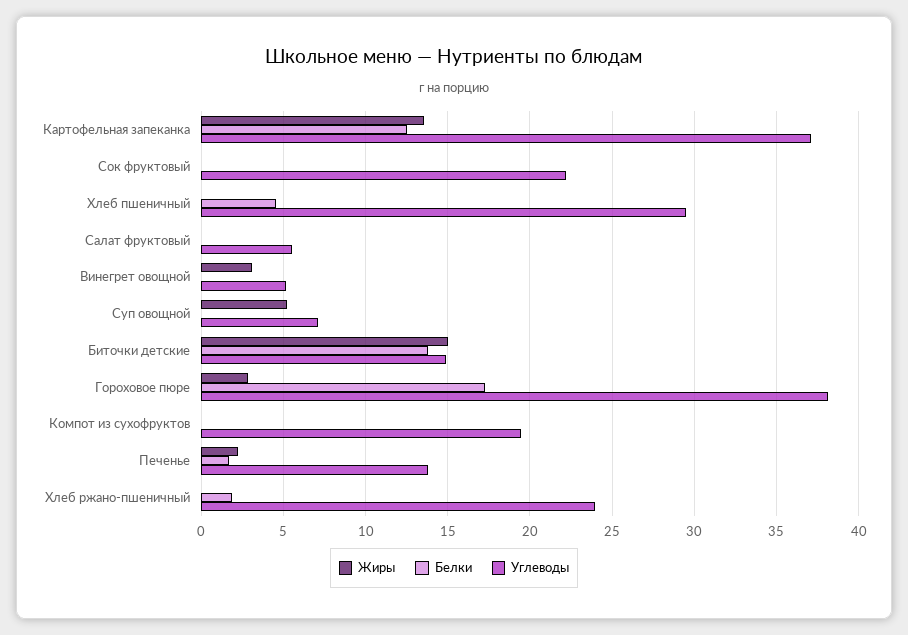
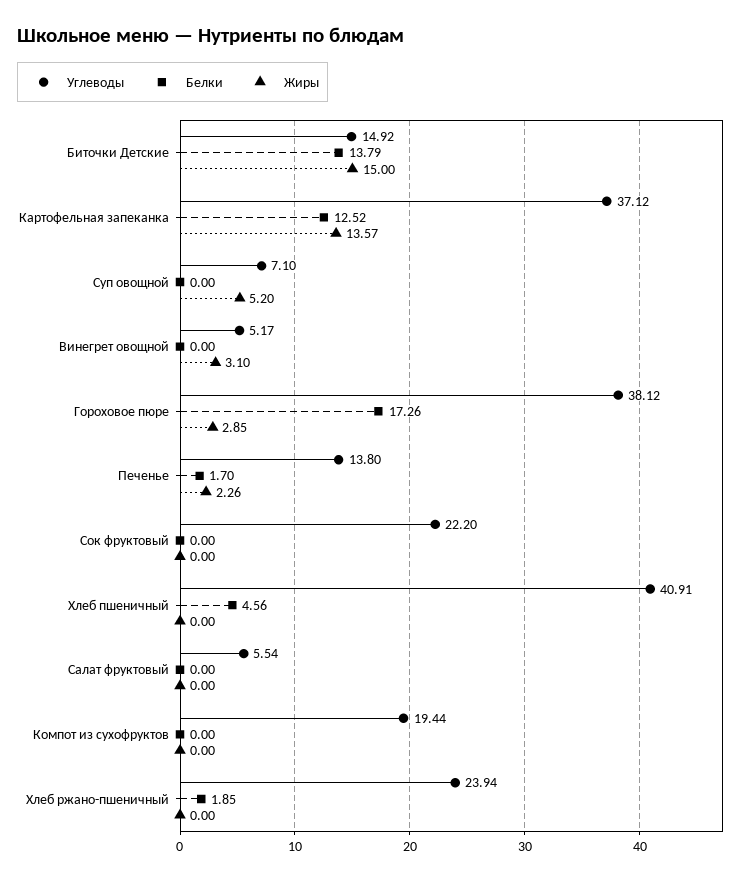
Углеводы, Хлеб пшеничный: 29.5 -> 40.91

